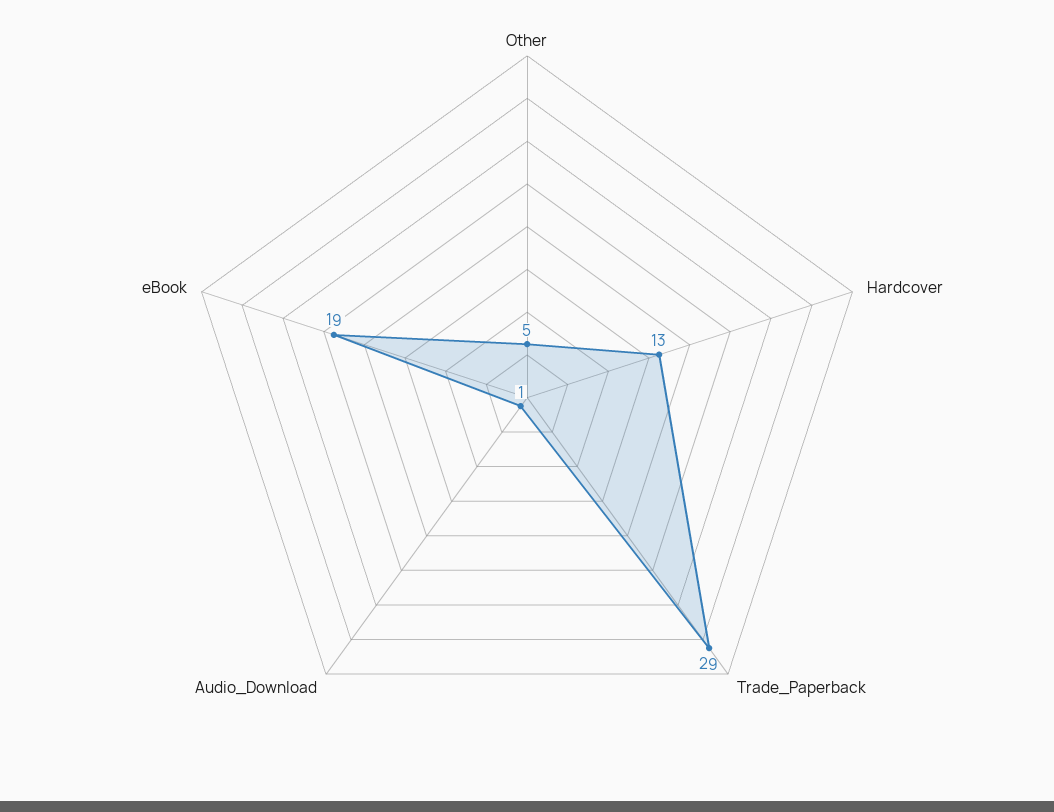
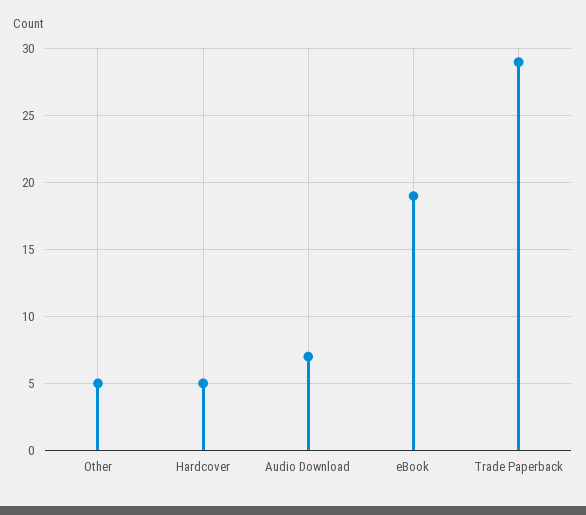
Hardcover: 13 -> 5
Audio_Download: 1 -> 7

